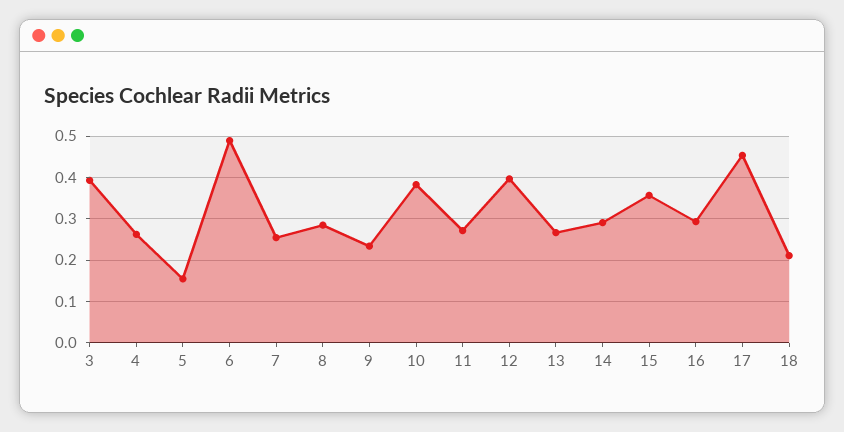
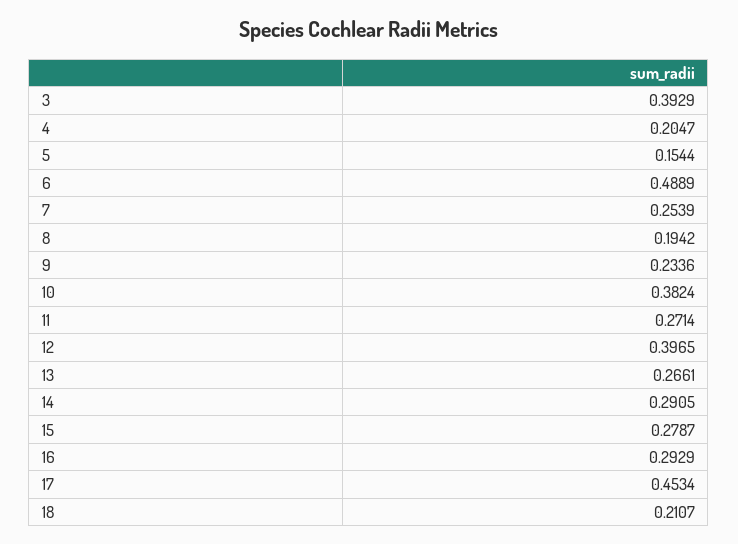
4: 0.26 -> 0.2047
8: 0.28 -> 0.1942
15: 0.36 -> 0.2787

